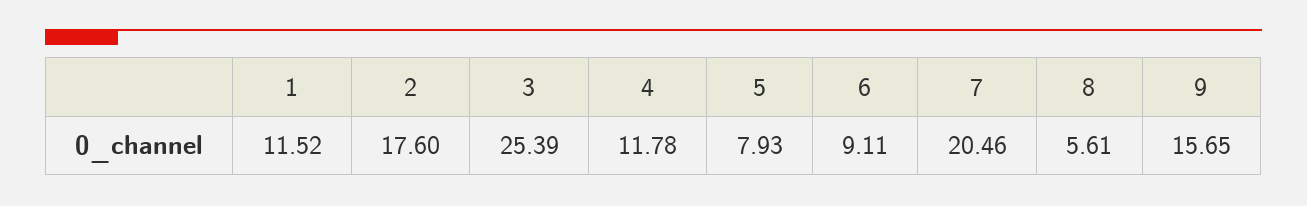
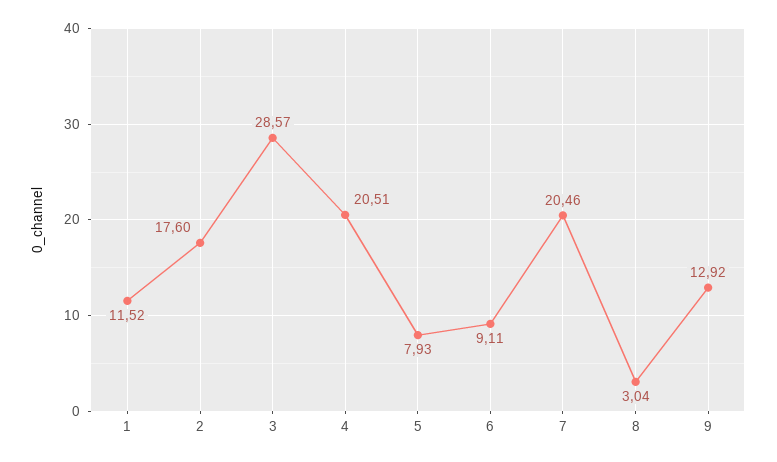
3: 25.39 -> 28.57
4: 11.78 -> 20.51
8: 5.61 -> 3.04
9: 15.65 -> 12.92

